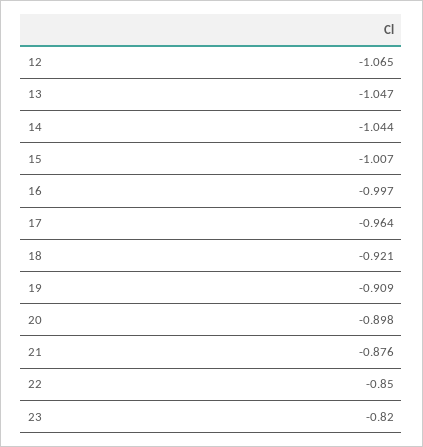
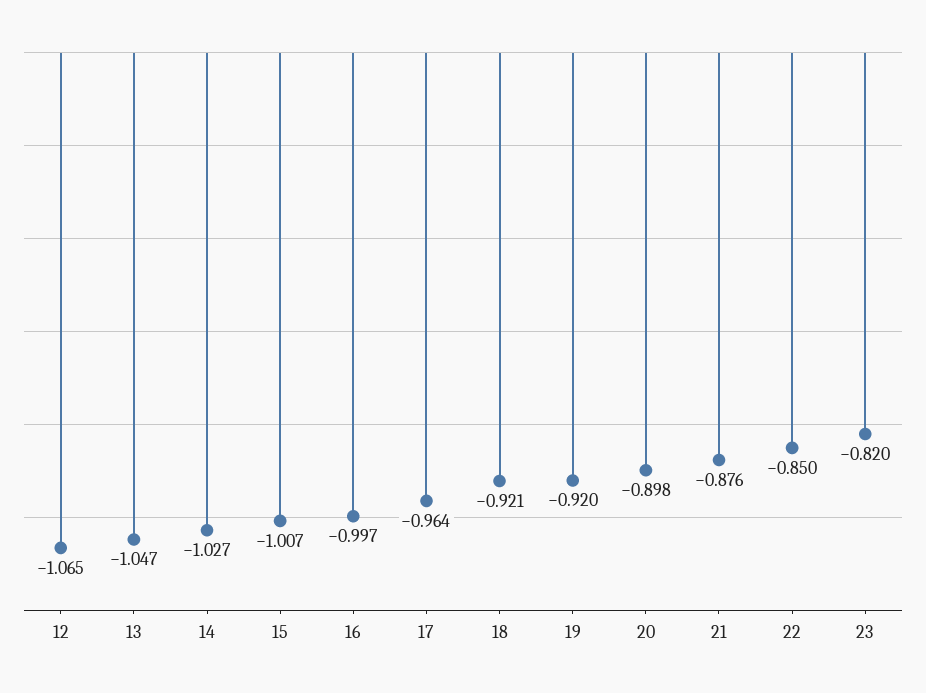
14: -1.044 -> -1.027
19: -0.909 -> -0.92

